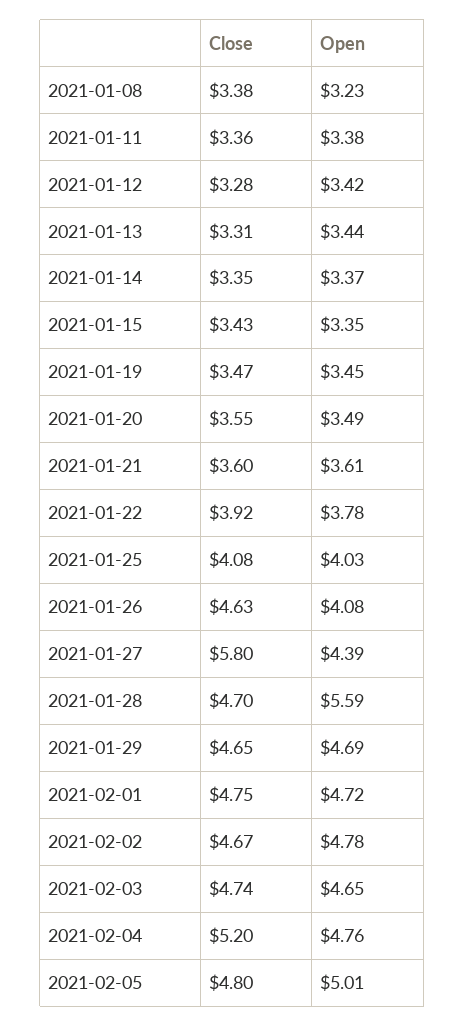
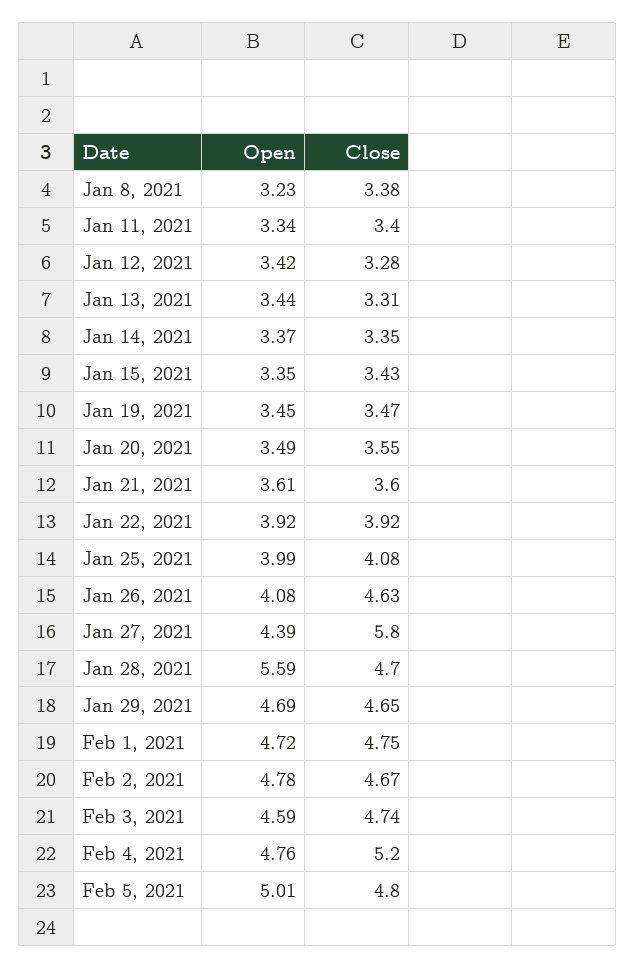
Close, 2021-01-11: 3.36 -> 3.4
Open, 2021-01-11: 3.38 -> 3.34
Open, 2021-01-22: 3.78 -> 3.92
Open, 2021-01-25: 4.03 -> 3.99
Open, 2021-02-03: 4.65 -> 4.59

